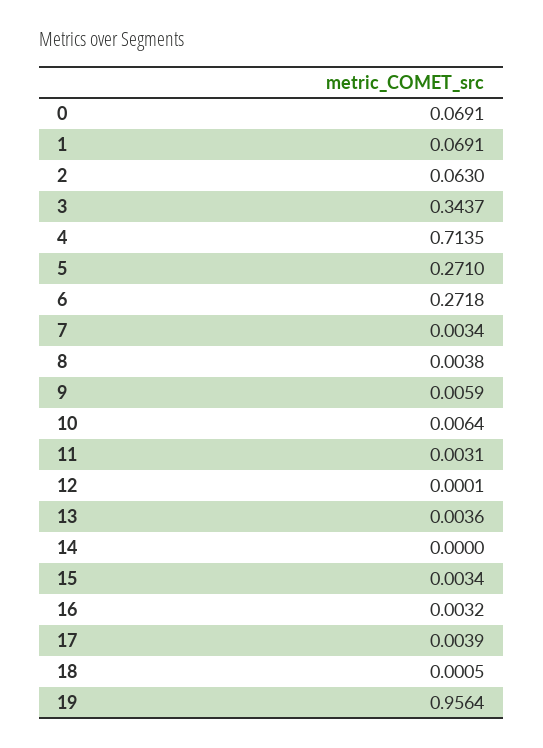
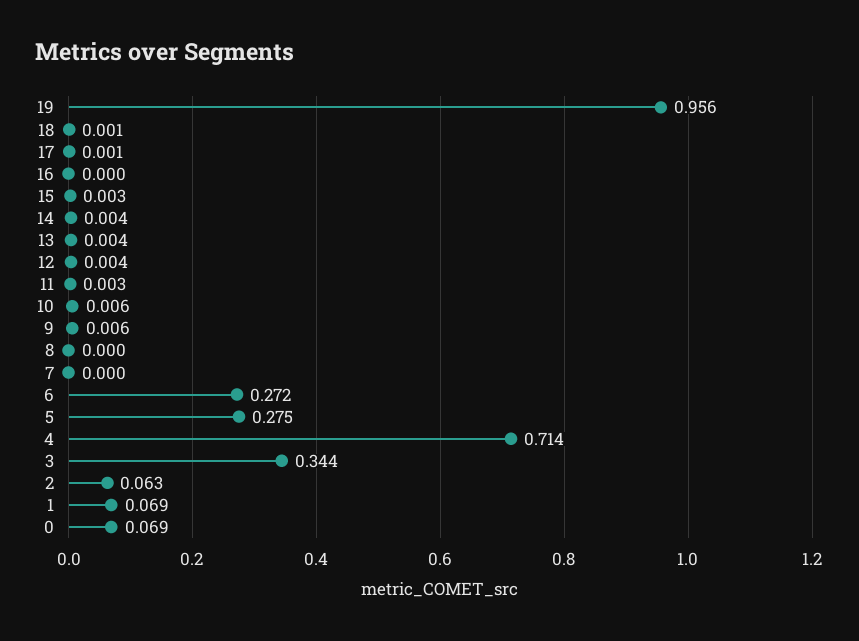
5: 0.271 -> 0.275
7: 0.0034 -> 0
8: 0.0038 -> 0
12: 0.0001 -> 0.004
14: 0 -> 0.004
16: 0.0032 -> 0
17: 0.0039 -> 0.001

